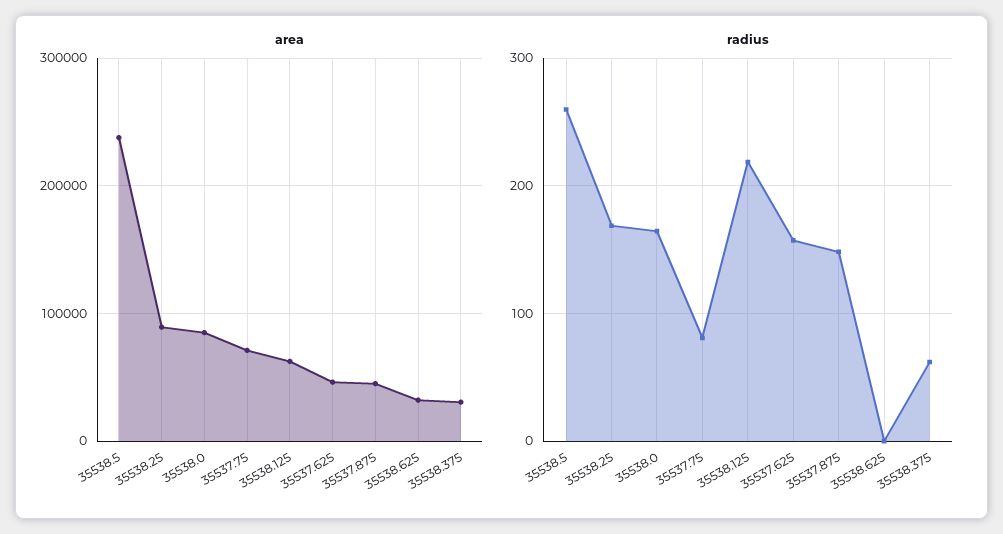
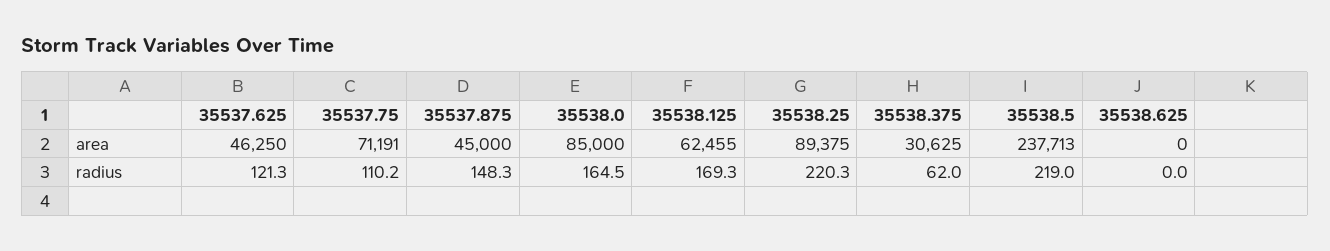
area, 35538.625: 30000 -> 0
radius, 35538.5: 260 -> 219
radius, 35538.25: 170 -> 220.3
radius, 35537.75: 80 -> 110.2
radius, 35538.125: 220 -> 169.3
radius, 35537.625: 160 -> 121.3

